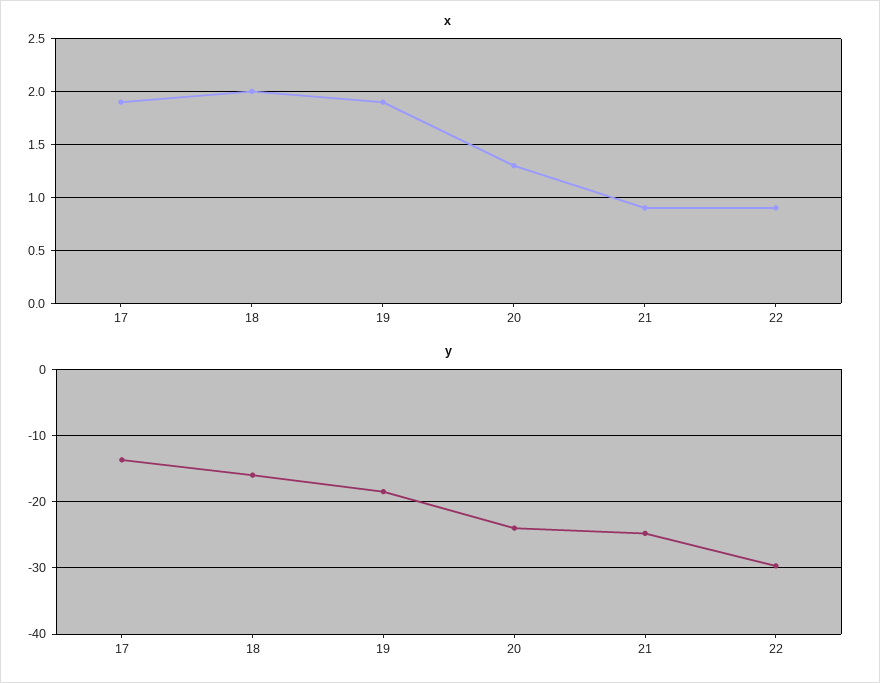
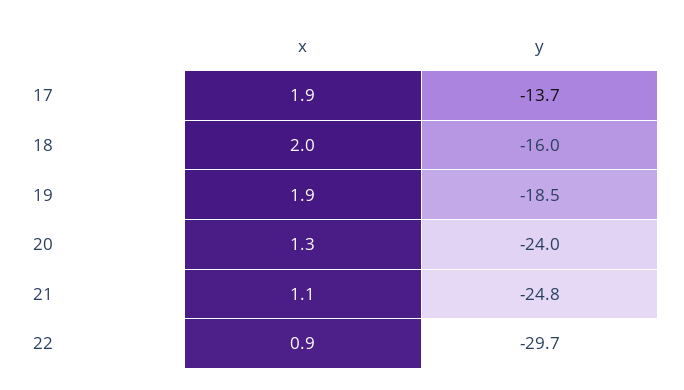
x, 21: 0.9 -> 1.1

